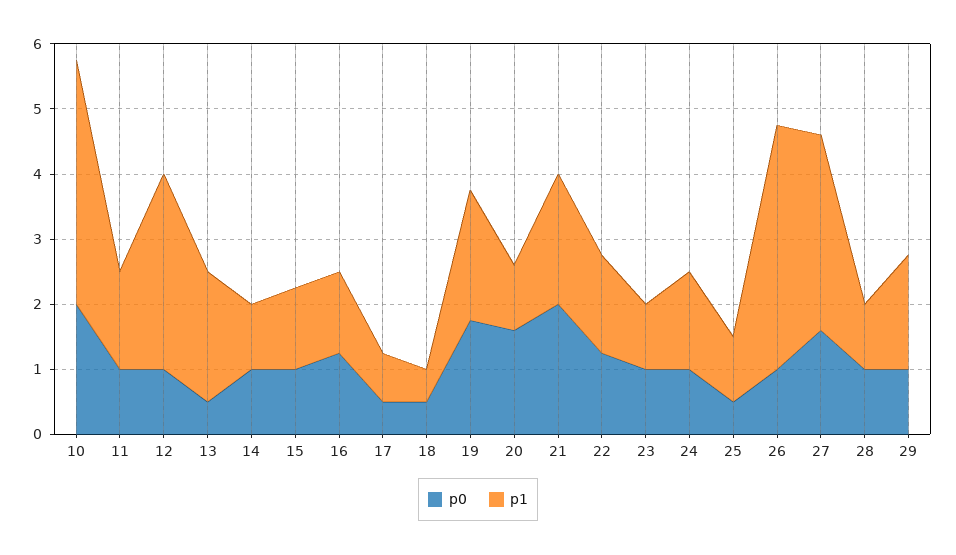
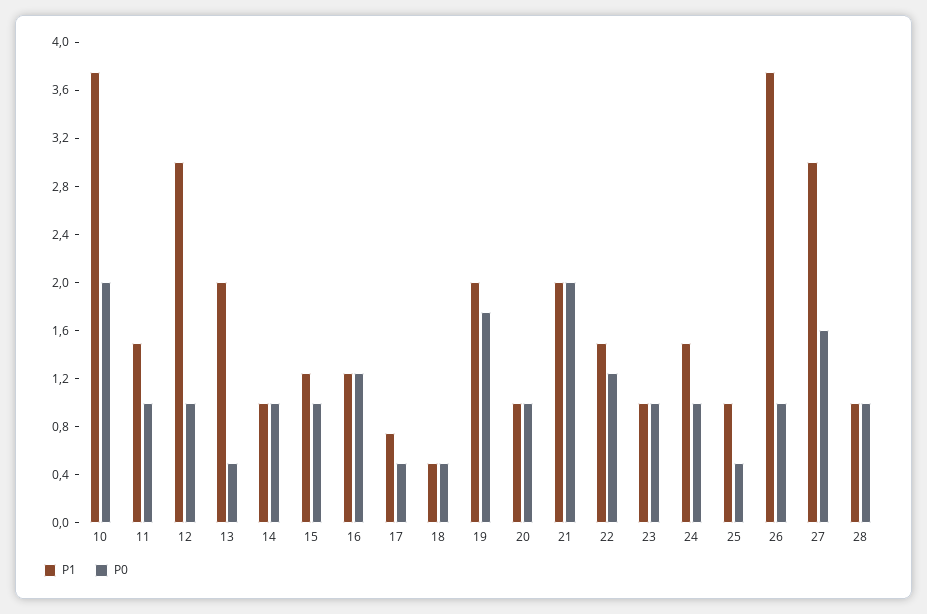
p0, 20: 1.6 -> 1
p0, 29: 1 -> none
p1, 29: 1.8 -> none

